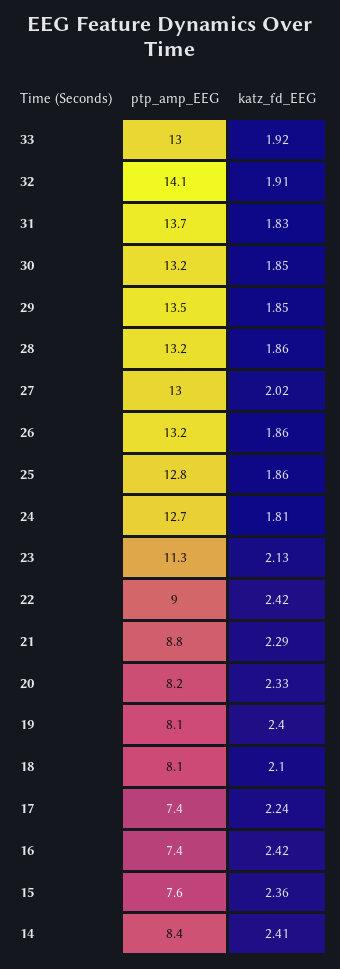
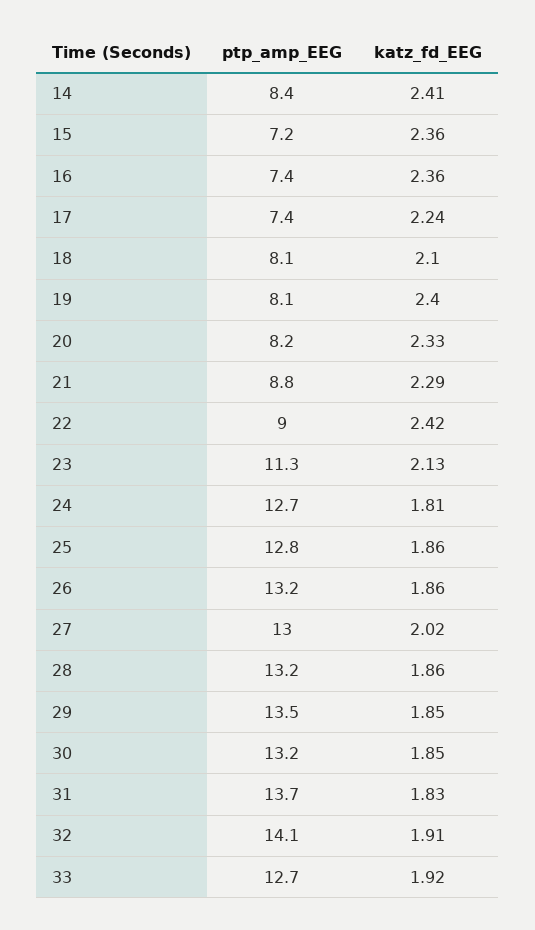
ptp_amp_EEG, 33: 13 -> 12.7
katz_fd_EEG, 16: 2.42 -> 2.36
ptp_amp_EEG, 15: 7.6 -> 7.2

